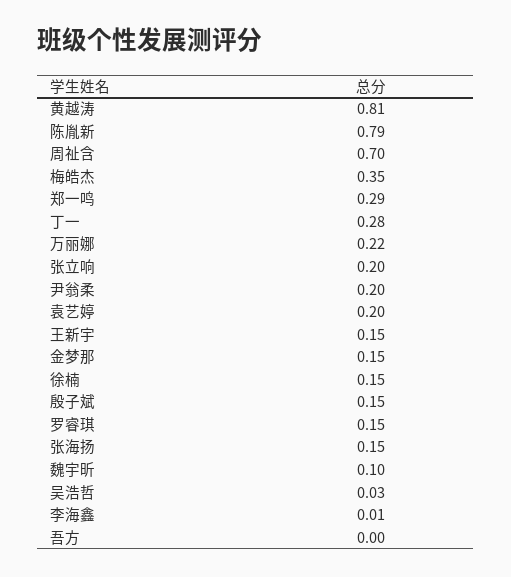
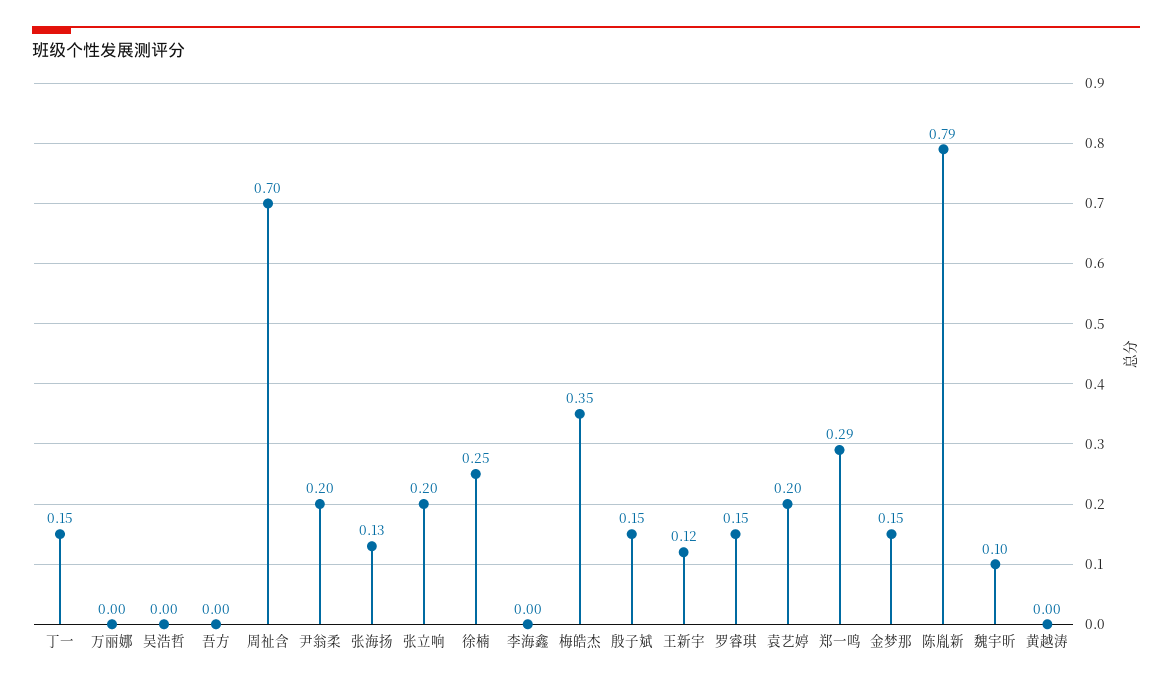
黄越涛: 0.81 -> 0
丁一: 0.28 -> 0.15
万丽娜: 0.22 -> 0
王新宇: 0.15 -> 0.12
徐楠: 0.15 -> 0.25
张海扬: 0.15 -> 0.13
吴浩哲: 0.03 -> 0
李海鑫: 0.01 -> 0

